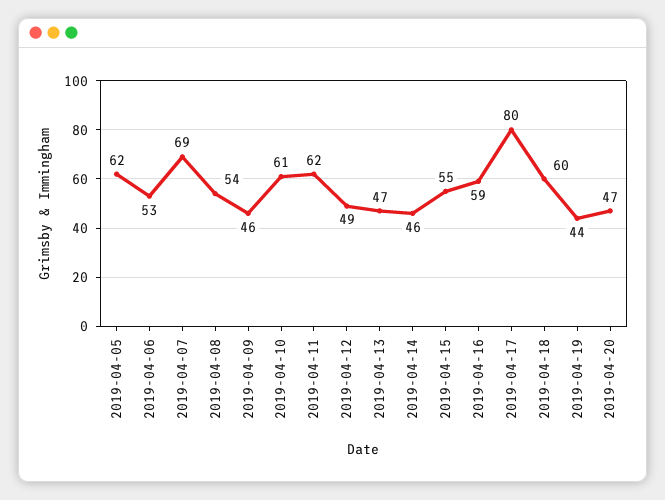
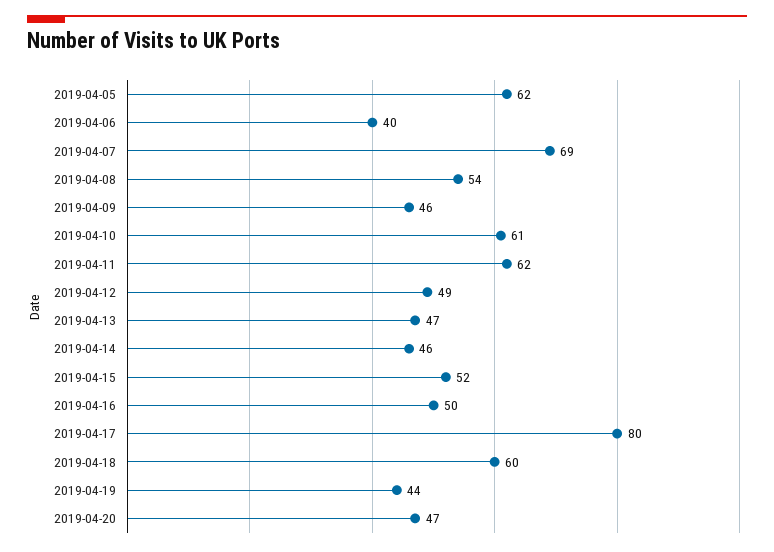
2019-04-06: 53 -> 40
2019-04-15: 55 -> 52
2019-04-16: 59 -> 50

